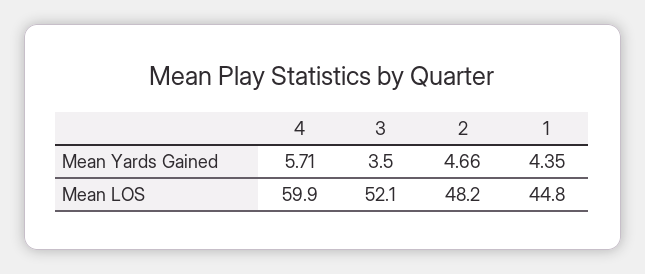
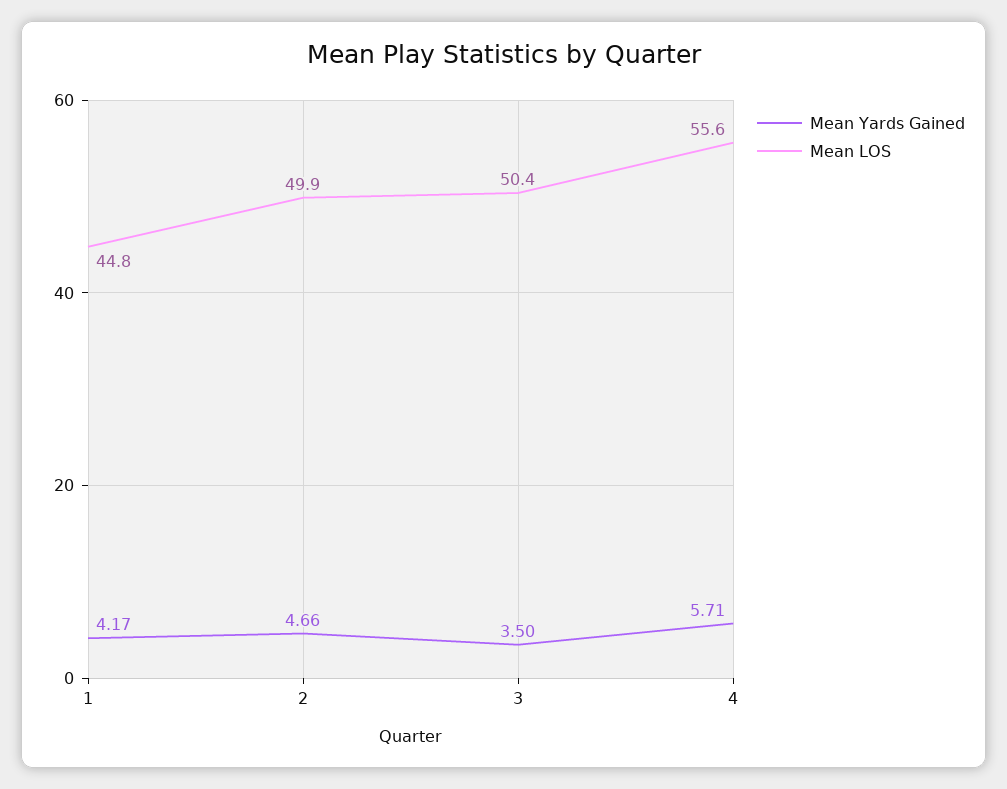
Mean Yards Gained, 1: 4.35 -> 4.17
Mean LOS, 4: 59.9 -> 55.6
Mean LOS, 3: 52.1 -> 50.4
Mean LOS, 2: 48.2 -> 49.9

